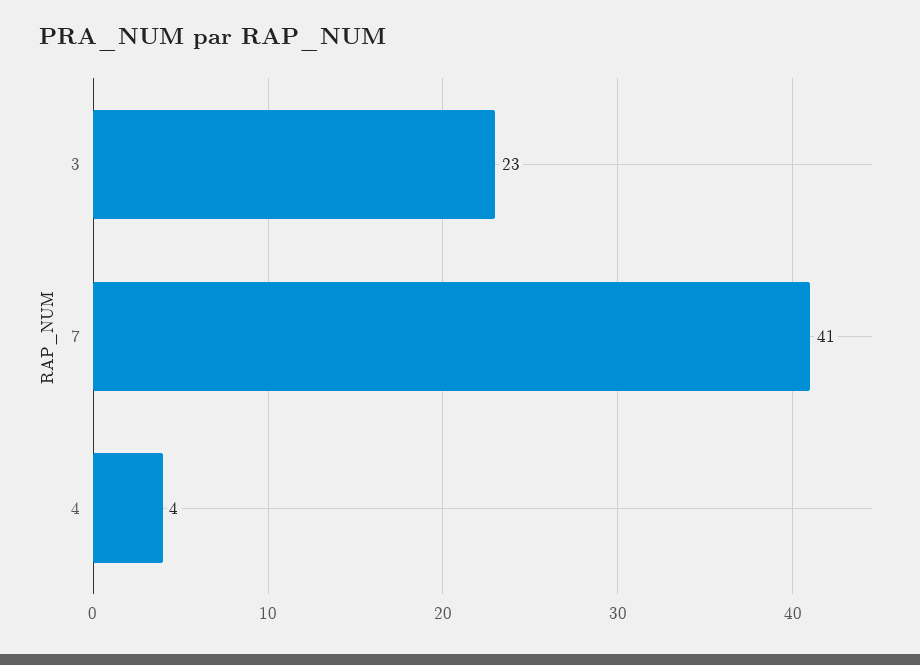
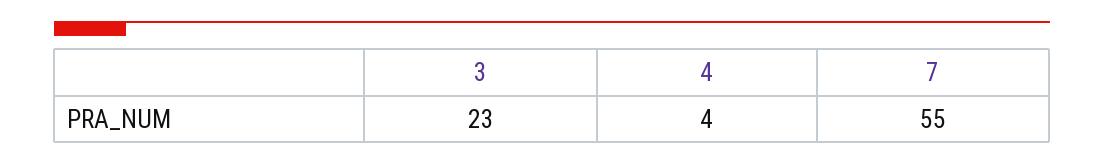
7: 41 -> 55

